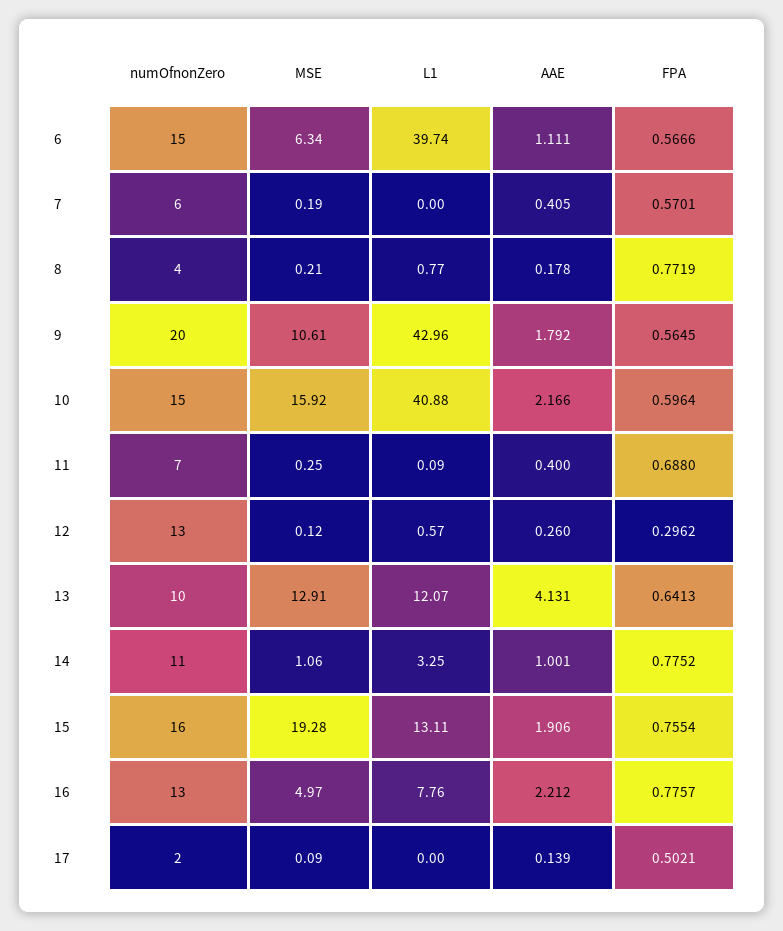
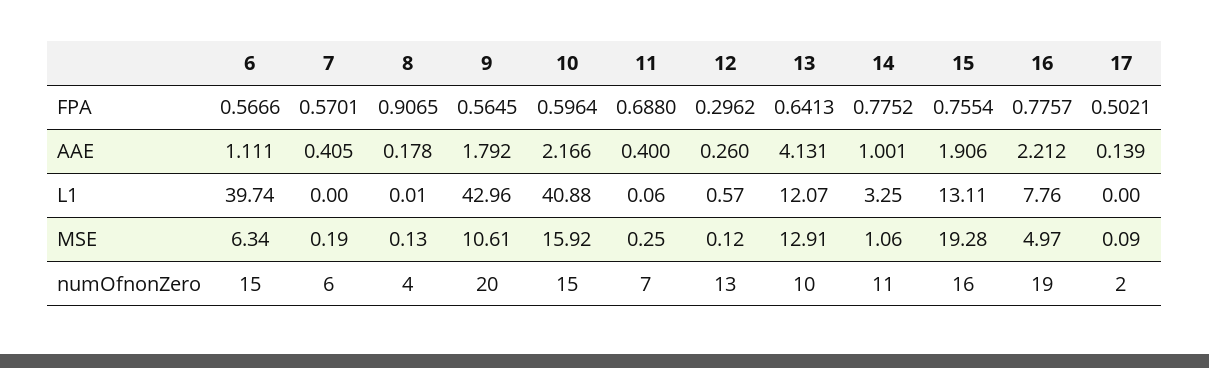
MSE, 8: 0.21 -> 0.13
L1, 8: 0.77 -> 0.01
FPA, 8: 0.7719 -> 0.9065
L1, 11: 0.09 -> 0.06
numOfnonZero, 16: 13 -> 19

